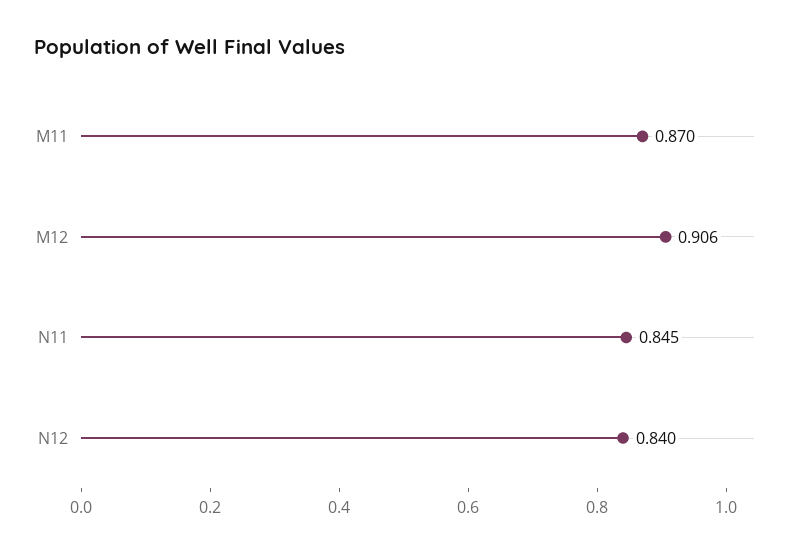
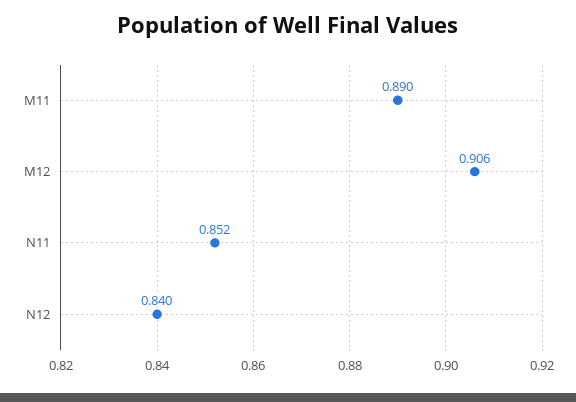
M11: 0.87 -> 0.89
N11: 0.845 -> 0.852

